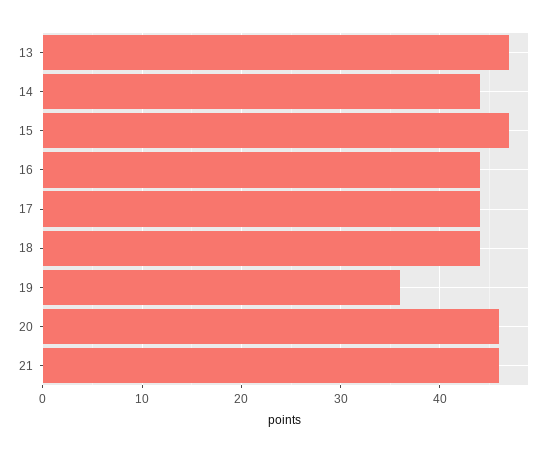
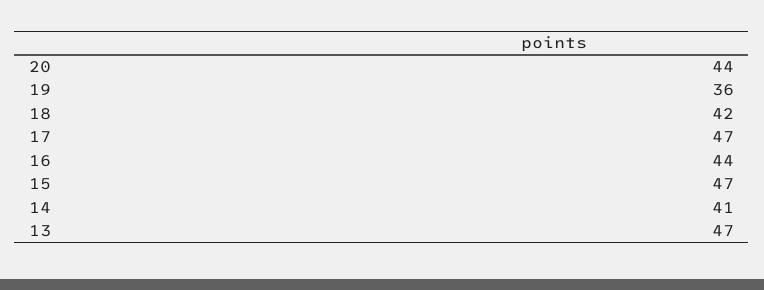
14: 44 -> 41
17: 44 -> 47
18: 44 -> 42
20: 46 -> 44
21: 46 -> none

